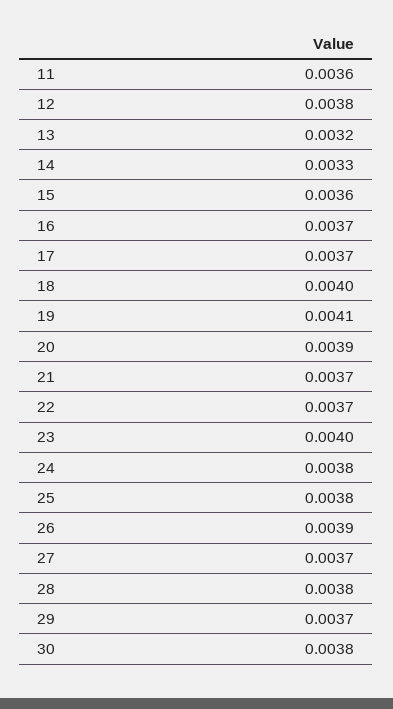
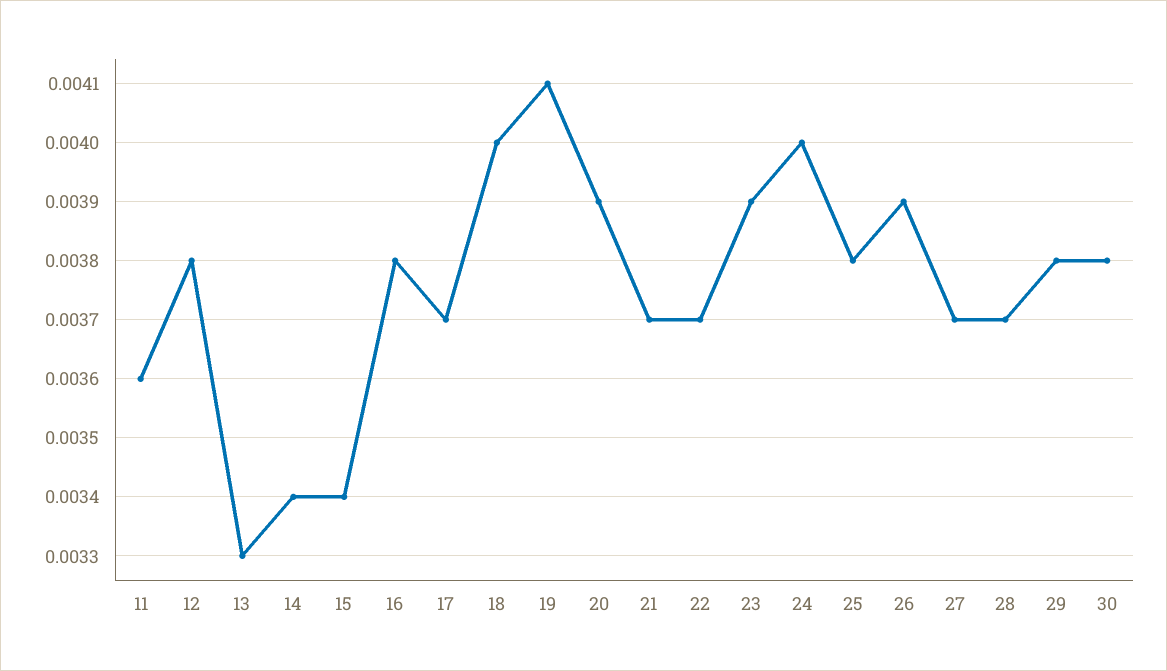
13: 0.0032 -> 0.0033
14: 0.0033 -> 0.0034
15: 0.0036 -> 0.0034
16: 0.0037 -> 0.0038
23: 0.004 -> 0.0039
24: 0.0038 -> 0.004
28: 0.0038 -> 0.0037
29: 0.0037 -> 0.0038

